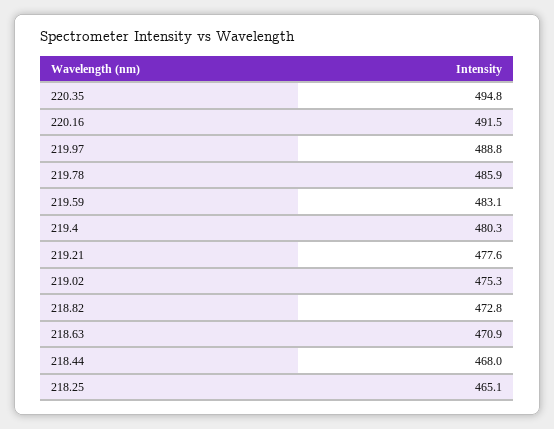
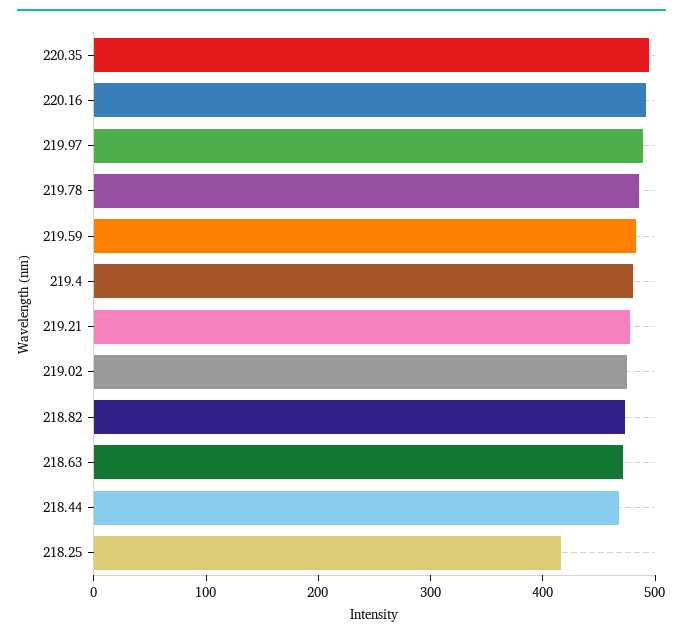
218.25: 465.1 -> 420

